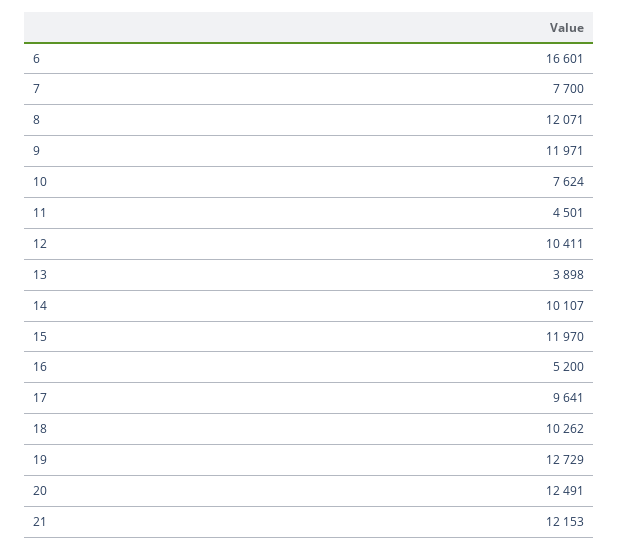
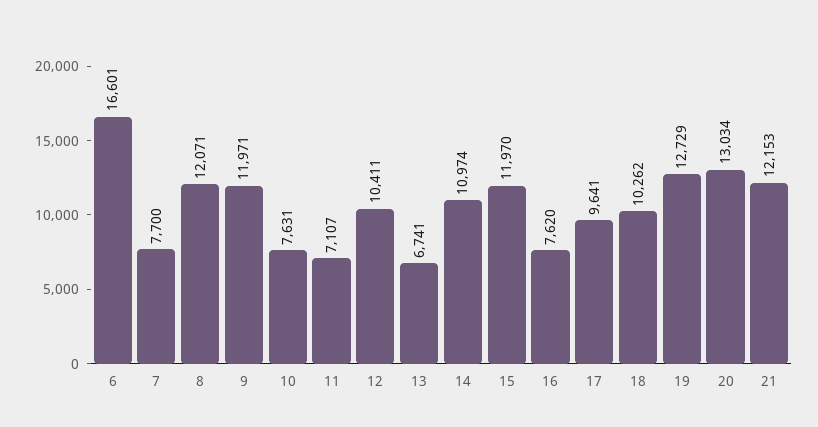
10: 7624 -> 7631
11: 4501 -> 7107
13: 3898 -> 6741
14: 10107 -> 10974
16: 5200 -> 7620
20: 12491 -> 13034

